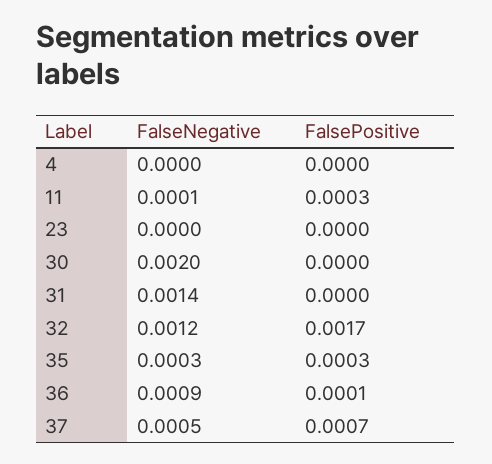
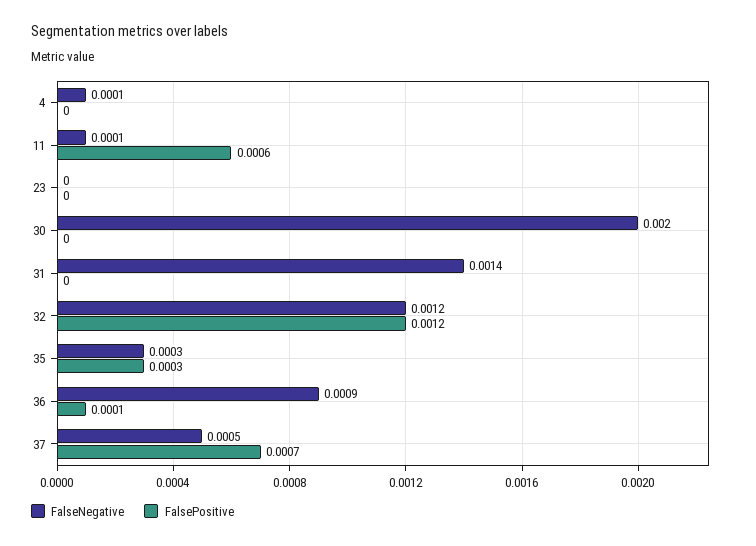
FalseNegative, 4: 0 -> 0.0001
FalsePositive, 11: 0.0003 -> 0.0006
FalsePositive, 32: 0.0017 -> 0.0012

